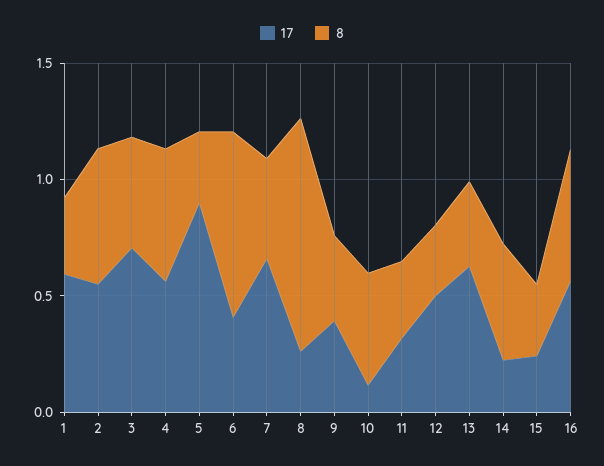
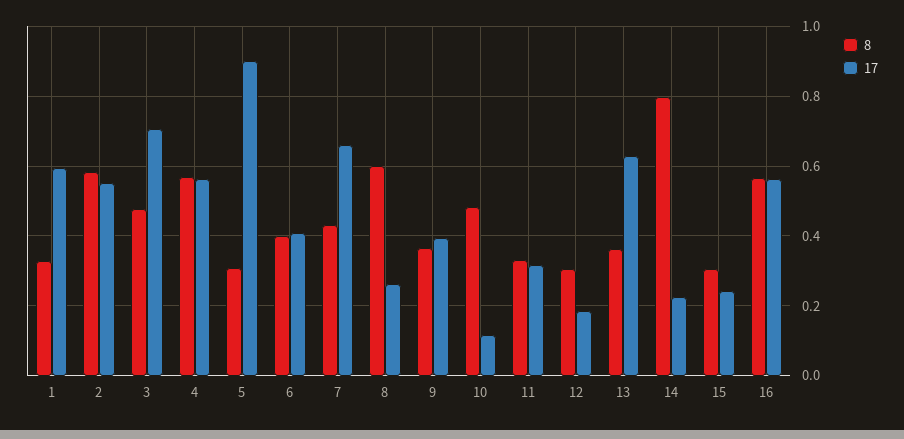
8, 6: 0.8 -> 0.4
8, 8: 1 -> 0.6
17, 12: 0.5 -> 0.18
8, 14: 0.5 -> 0.8

